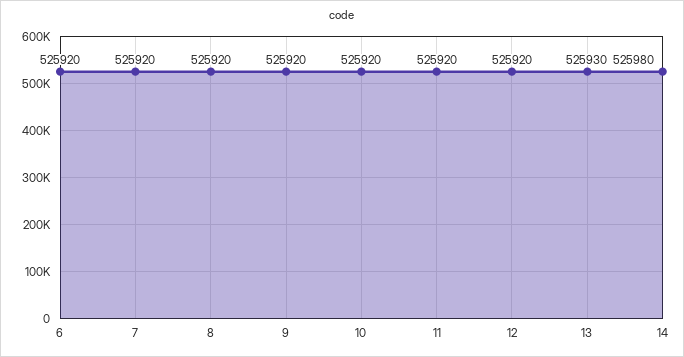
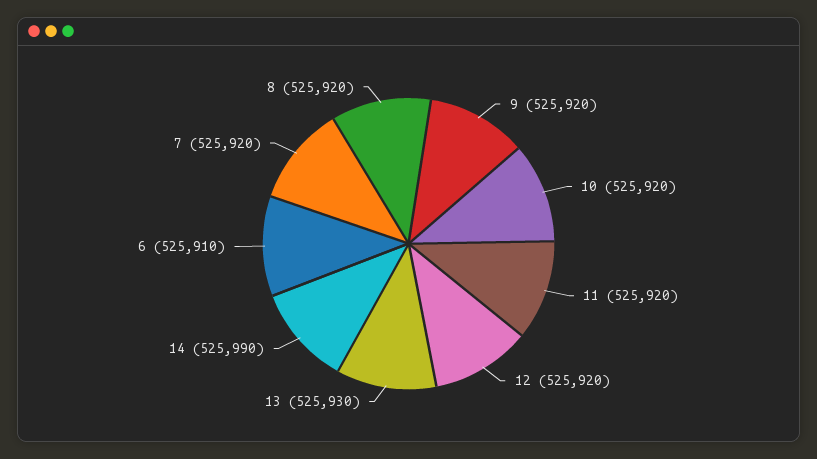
6: 525920 -> 525910
14: 525980 -> 525990

